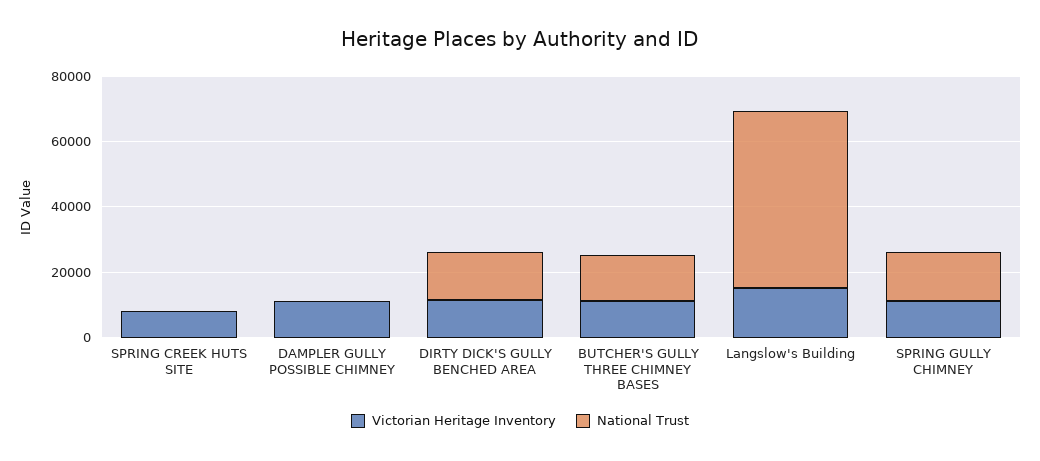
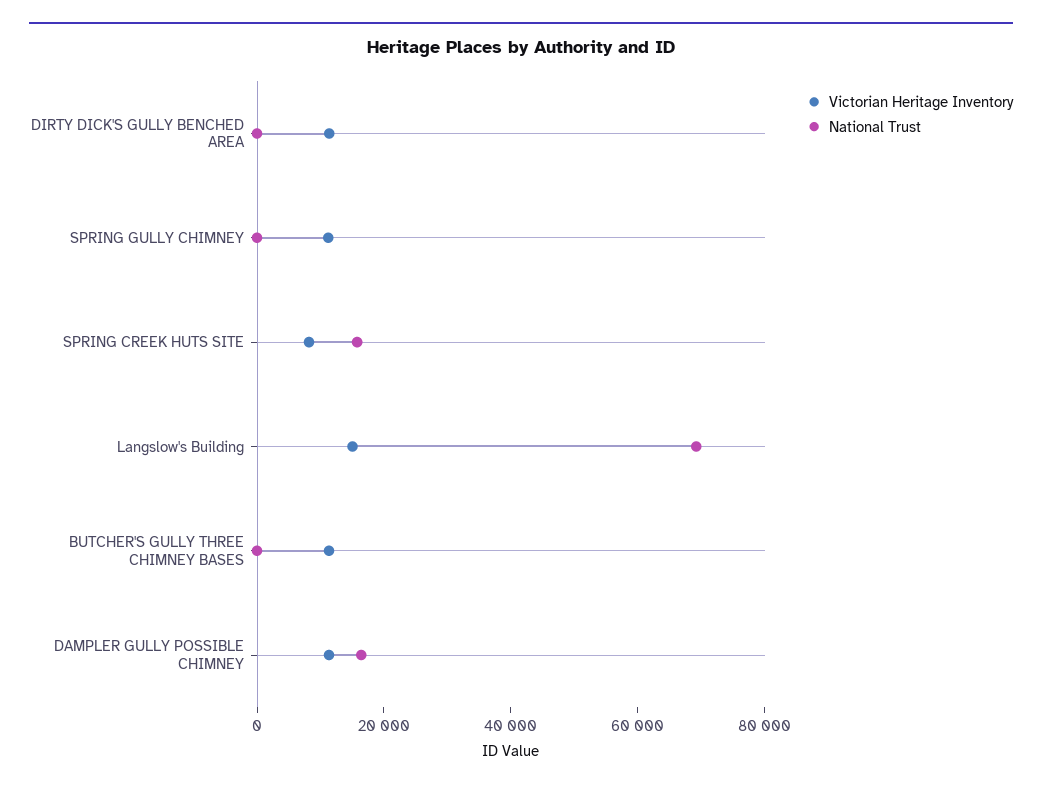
National Trust, SPRING CREEK HUTS SITE: 0 -> 15000
National Trust, DAMPLER GULLY POSSIBLE CHIMNEY: 0 -> 15000
National Trust, DIRTY DICK'S GULLY BENCHED AREA: 15000 -> 0
National Trust, BUTCHER'S GULLY THREE CHIMNEY BASES: 15000 -> 0
National Trust, Langslow's Building: 55000 -> 70000
National Trust, SPRING GULLY CHIMNEY: 15000 -> 0

